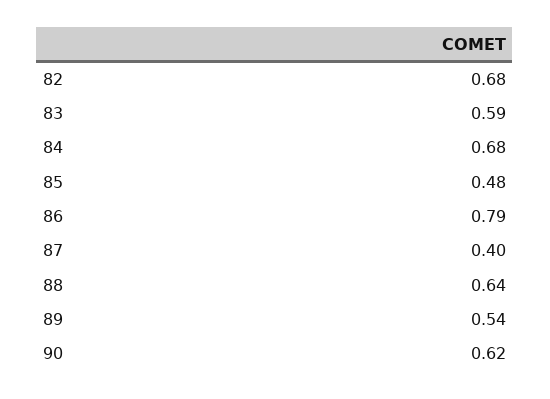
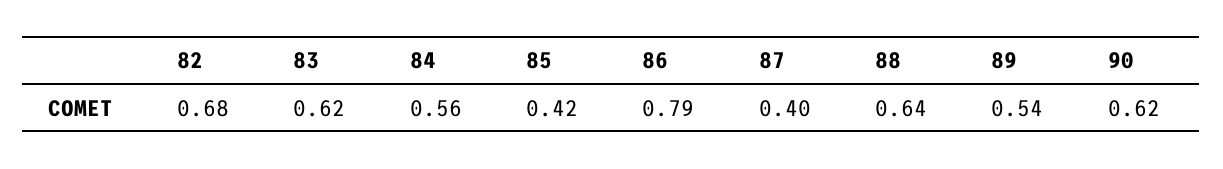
83: 0.59 -> 0.62
84: 0.68 -> 0.56
85: 0.48 -> 0.42

